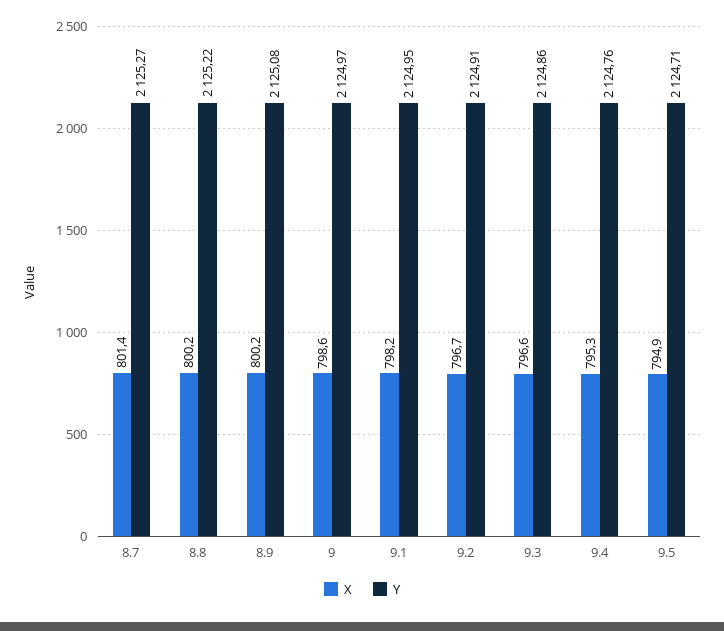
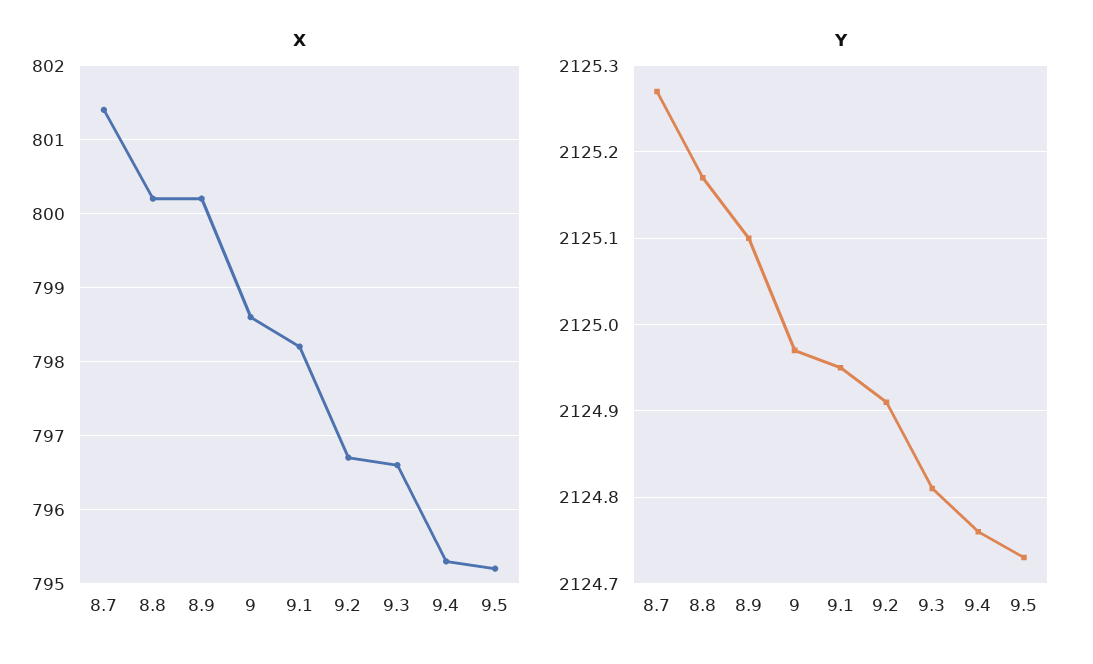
Y, 8.8: 2125.22 -> 2125.17
Y, 8.9: 2125.08 -> 2125.1
Y, 9.3: 2124.86 -> 2124.81
X, 9.5: 794.9 -> 795.2
Y, 9.5: 2124.71 -> 2124.73

